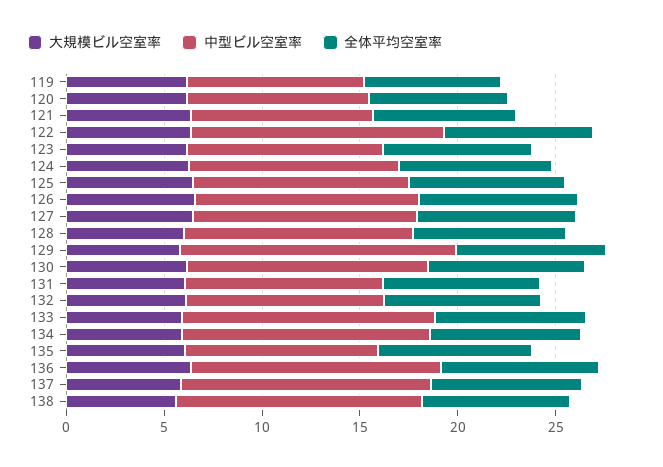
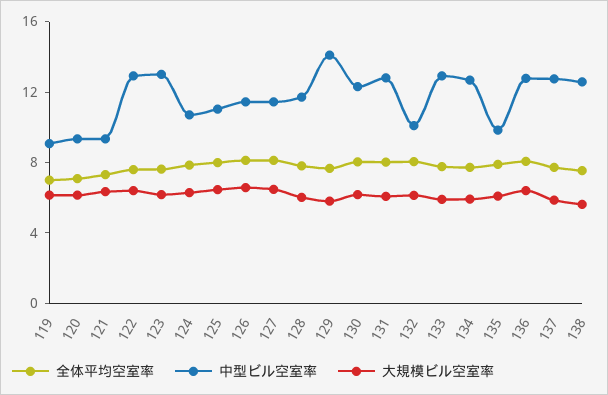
中型ビル空室率, 123: 10 -> 13
中型ビル空室率, 131: 10 -> 13

